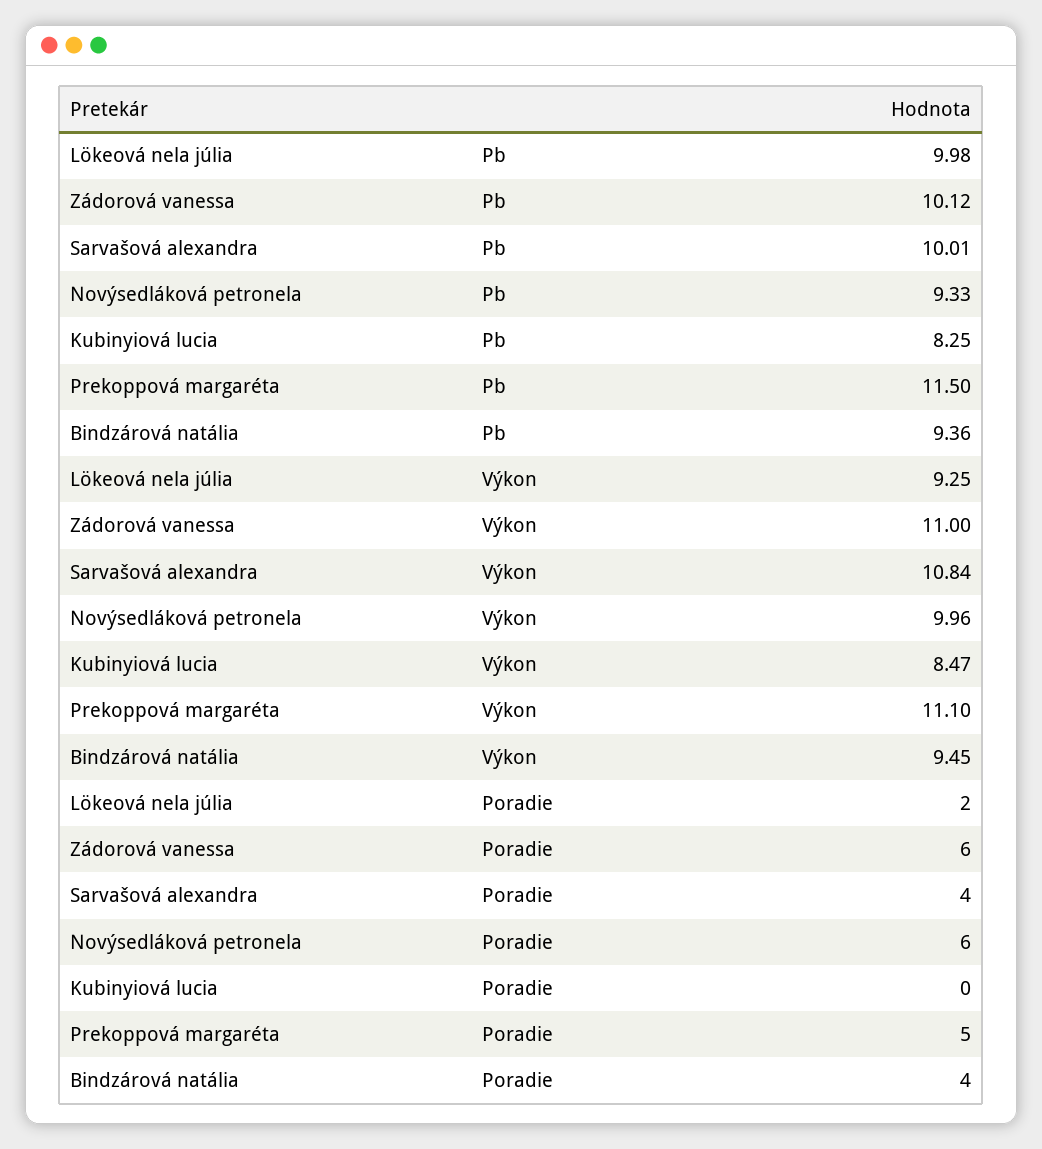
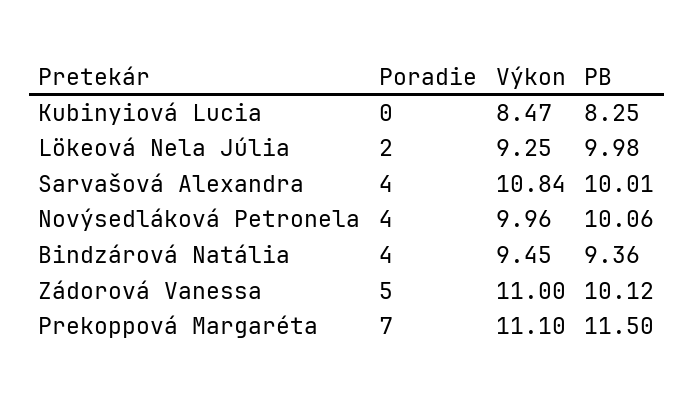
Novýsedláková petronela, Pb: 9.33 -> 10.06
Zádorová vanessa, Poradie: 6 -> 5
Novýsedláková petronela, Poradie: 6 -> 4
Prekoppová margaréta, Poradie: 5 -> 7

